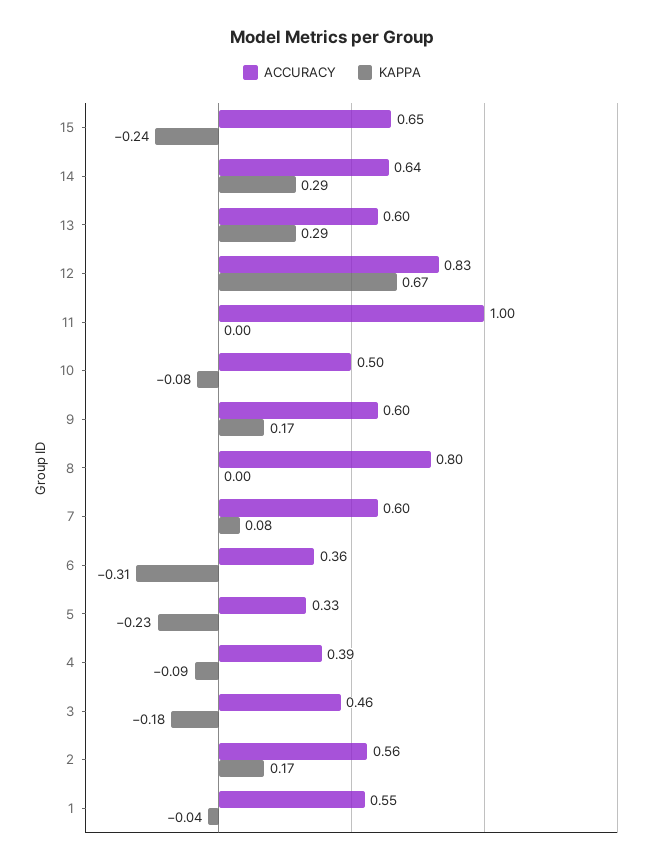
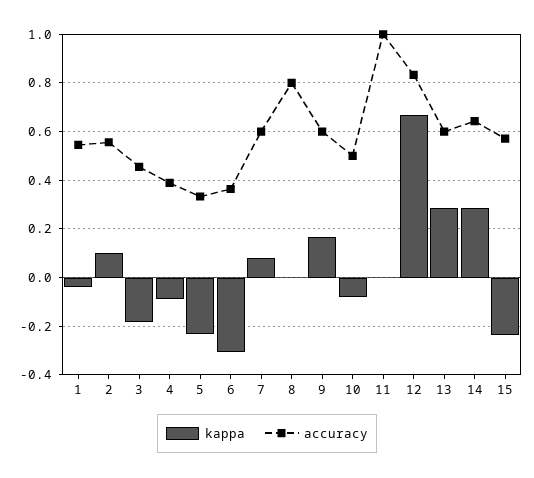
ACCURACY, 15: 0.65 -> 0.575
KAPPA, 2: 0.17 -> 0.1

